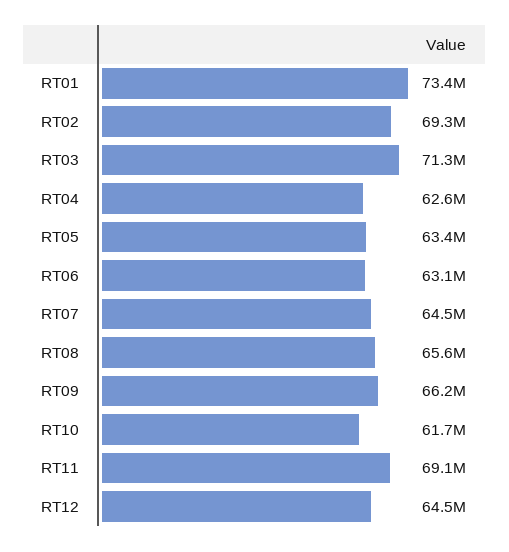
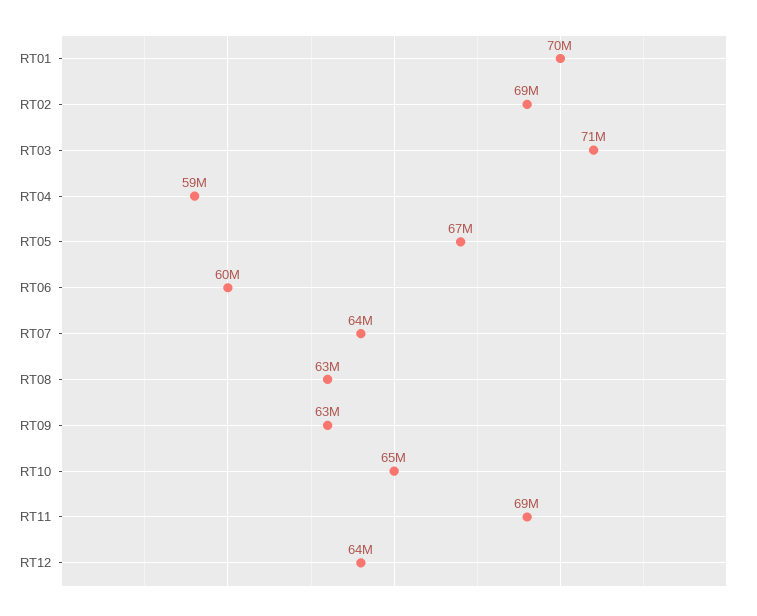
RT01: 73400000 -> 70000000
RT04: 62600000 -> 59000000
RT05: 63400000 -> 67000000
RT06: 63100000 -> 60000000
RT08: 65600000 -> 63000000
RT09: 66200000 -> 63000000
RT10: 61700000 -> 65000000

